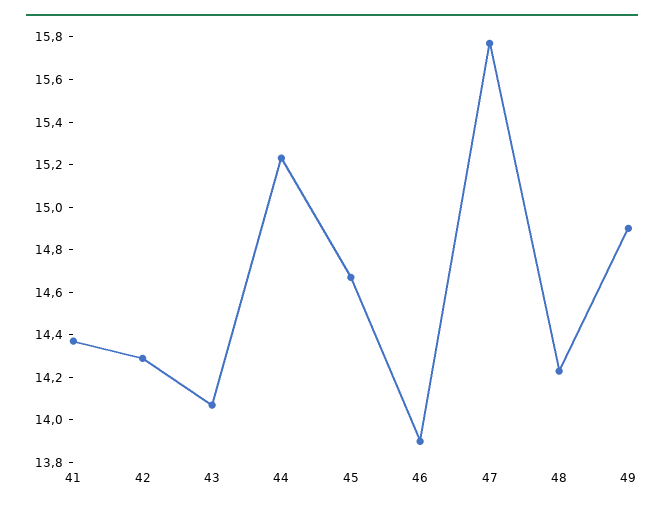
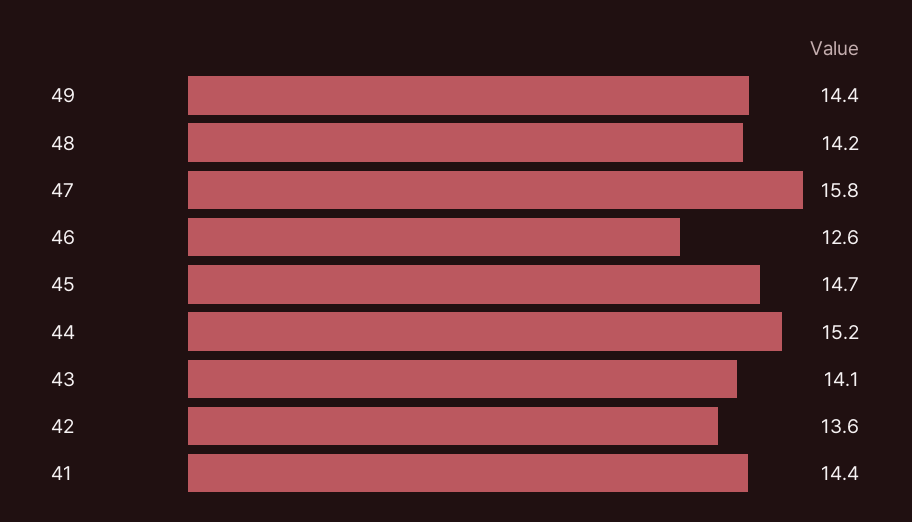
42: 14.3 -> 13.6
46: 13.9 -> 12.6
49: 14.9 -> 14.4

